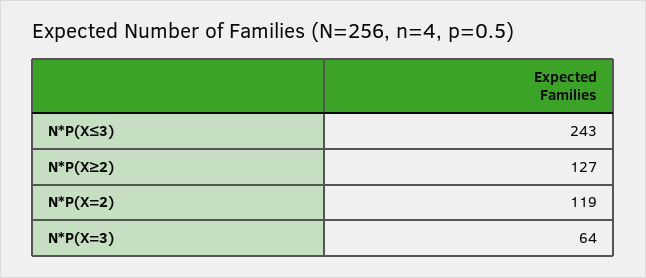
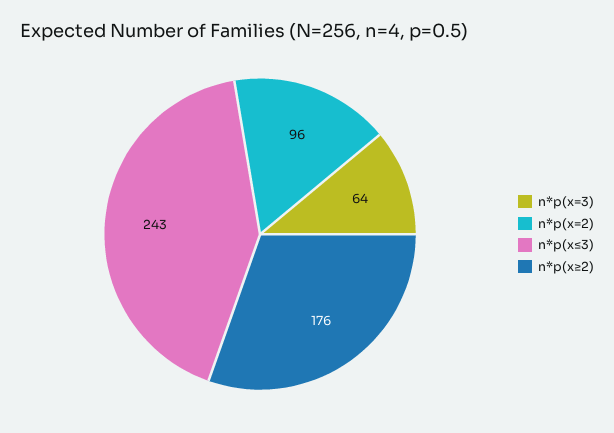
N*P(X≥2): 127 -> 176
N*P(X=2): 119 -> 96

